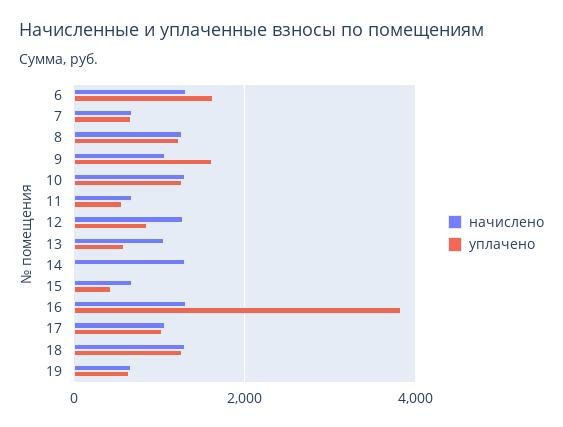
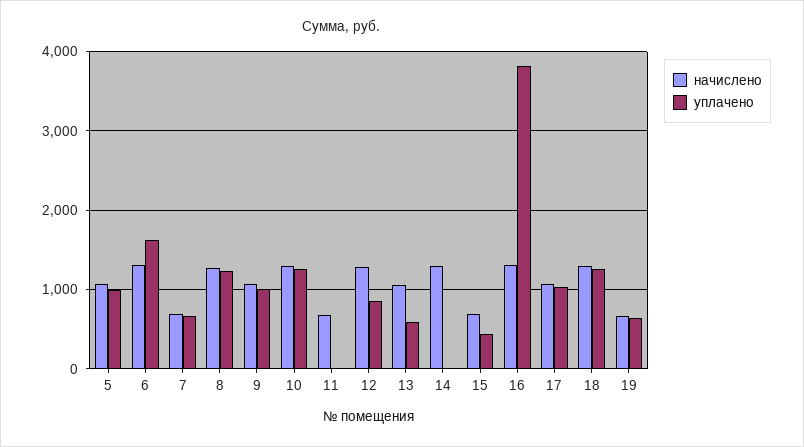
уплачено, 9: 1600 -> 1000
уплачено, 11: 600 -> 0
начислено, 5: none -> 1100
уплачено, 5: none -> 1000

